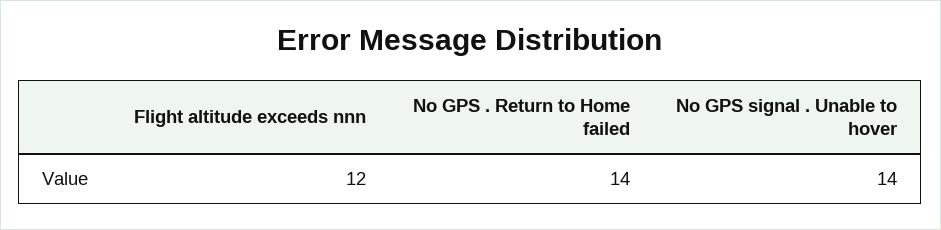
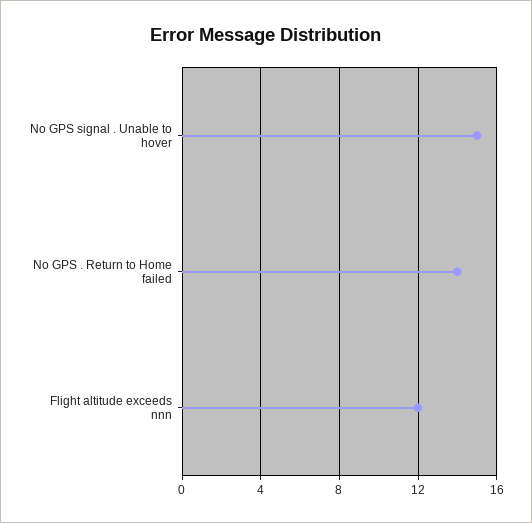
No GPS signal . Unable to hover: 14 -> 15

